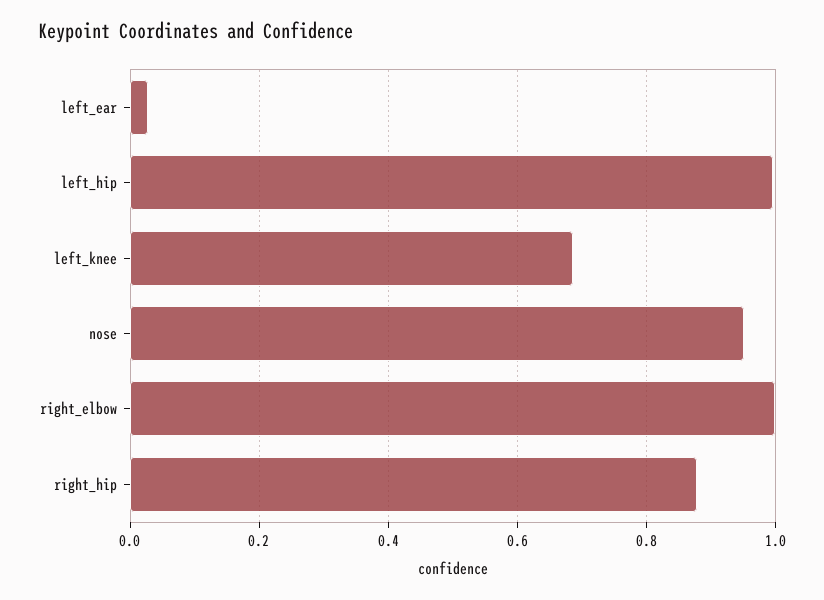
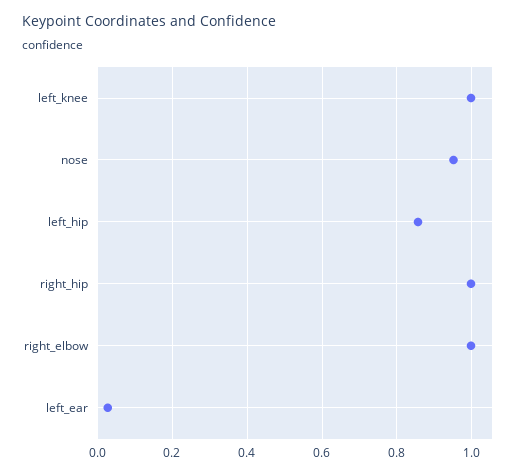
left_hip: 1 -> 0.86
left_knee: 0.68 -> 1
right_hip: 0.88 -> 1

